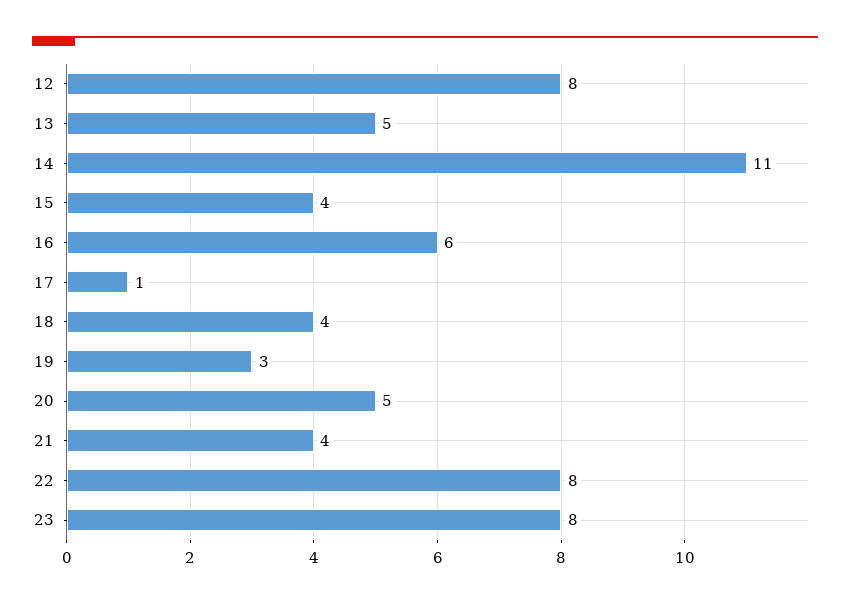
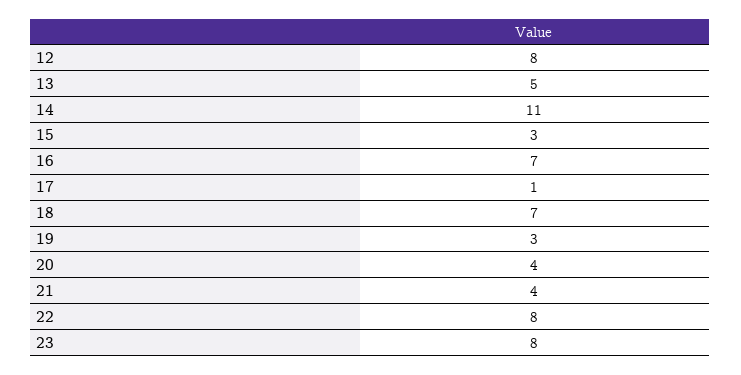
15: 4 -> 3
16: 6 -> 7
18: 4 -> 7
20: 5 -> 4

